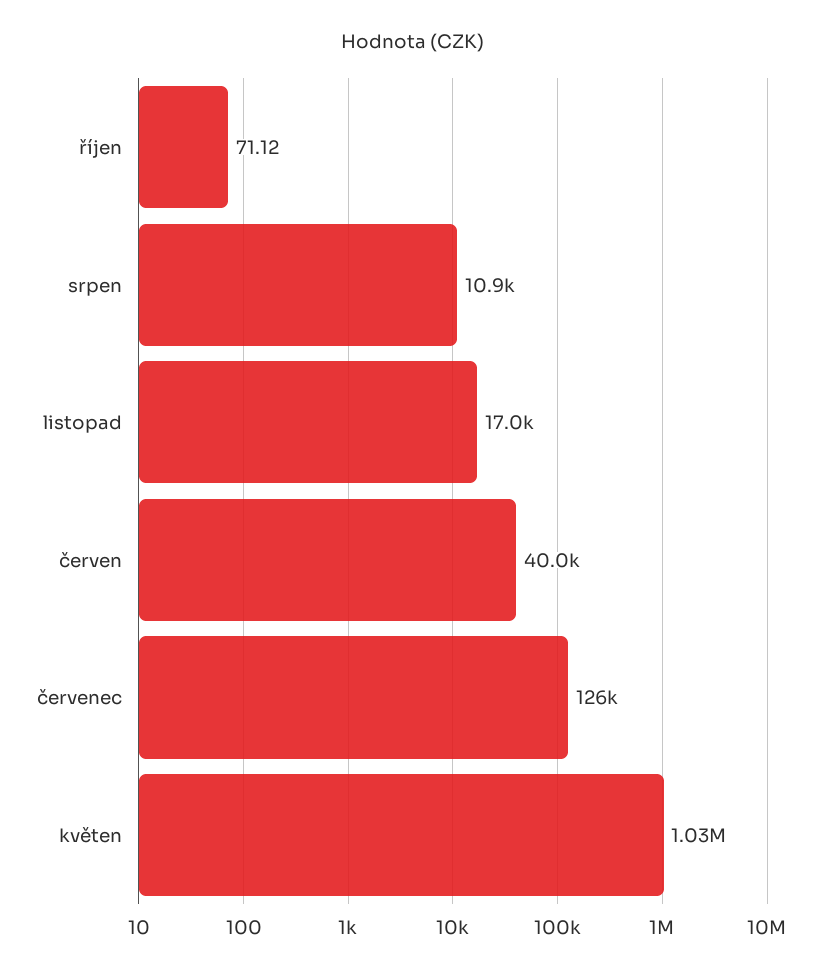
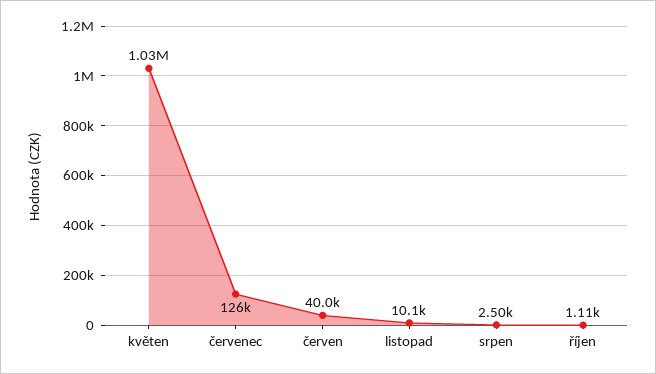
říjen: 71.12 -> 1110
srpen: 10900 -> 2500
listopad: 17000 -> 10100

